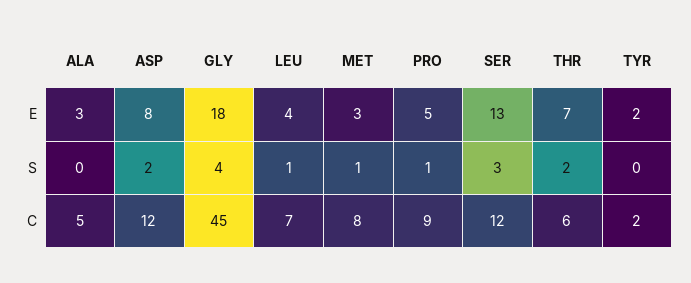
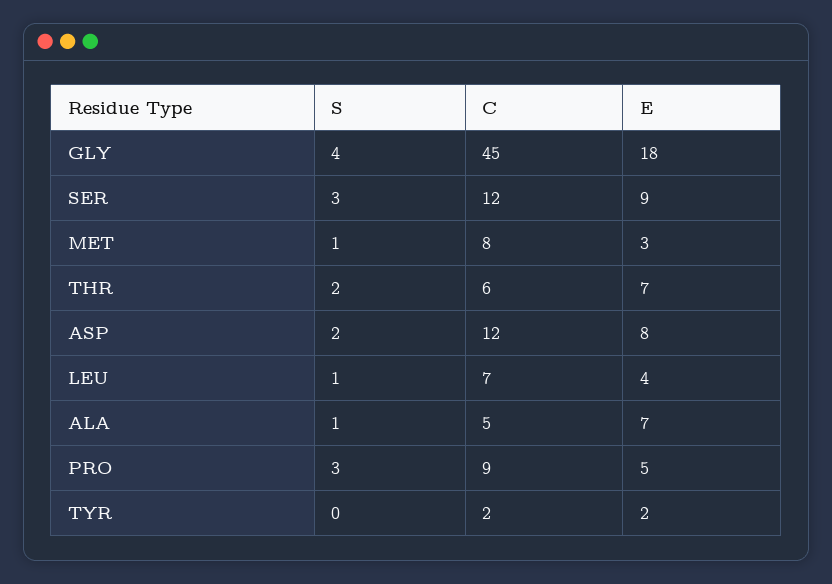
ALA, E: 3 -> 7
SER, E: 13 -> 9
ALA, S: 0 -> 1
PRO, S: 1 -> 3

